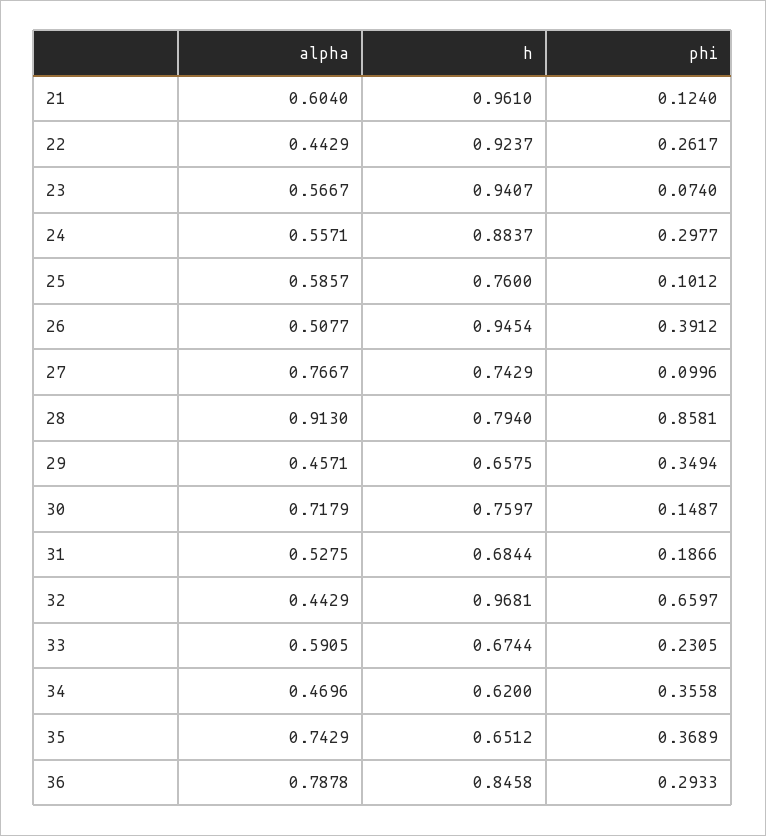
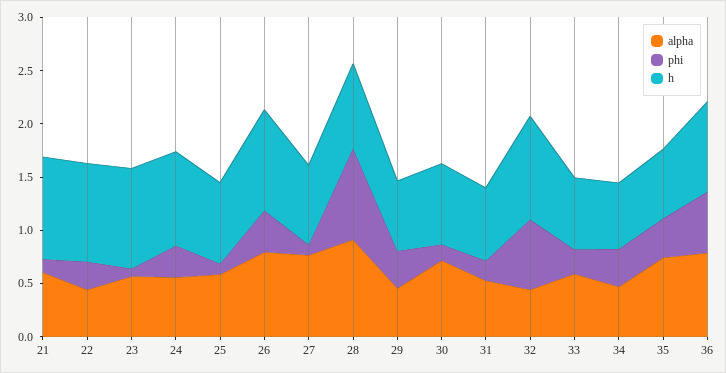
alpha, 26: 0.5077 -> 0.8
phi, 36: 0.2933 -> 0.6

